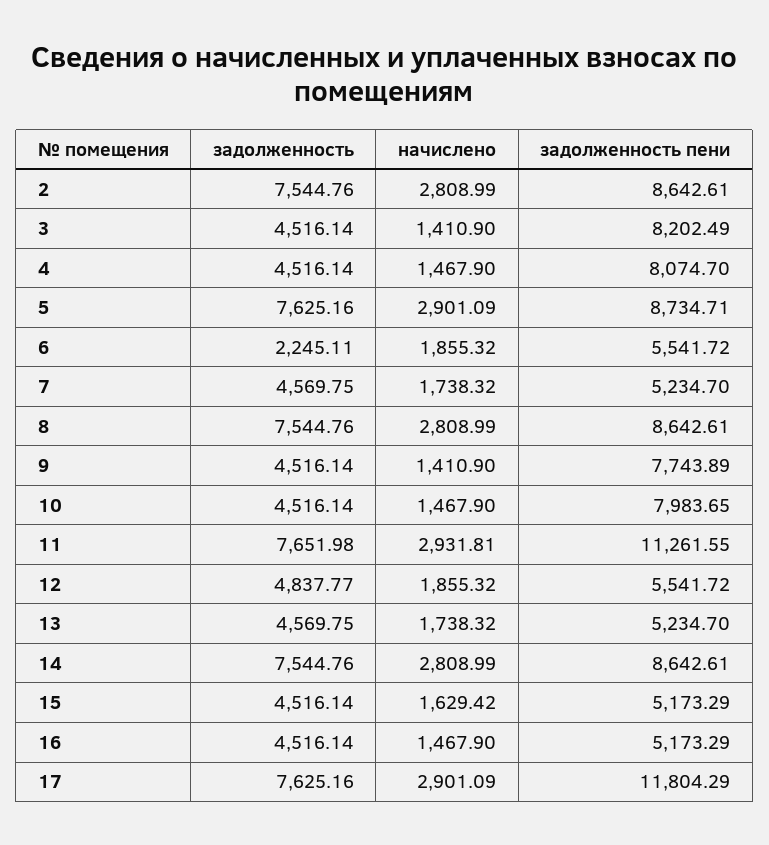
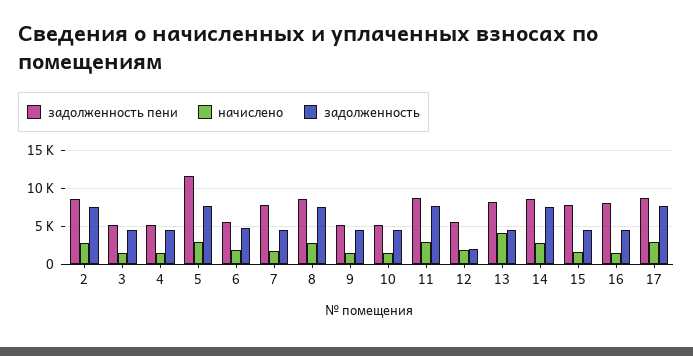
задолженность пени, 3: 8202.49 -> 5000
задолженность пени, 4: 8074.7 -> 5000
задолженность пени, 5: 8734.71 -> 12000
задолженность, 6: 2245.11 -> 5000
задолженность пени, 7: 5234.7 -> 8000
задолженность пени, 9: 7743.89 -> 5000
задолженность пени, 10: 7983.65 -> 5000
задолженность пени, 11: 11261.55 -> 9000
задолженность, 12: 4837.77 -> 2000
начислено, 13: 1738.32 -> 4000
задолженность пени, 13: 5234.7 -> 8000
задолженность пени, 15: 5173.29 -> 8000
задолженность пени, 16: 5173.29 -> 8000
задолженность пени, 17: 11804.29 -> 9000

